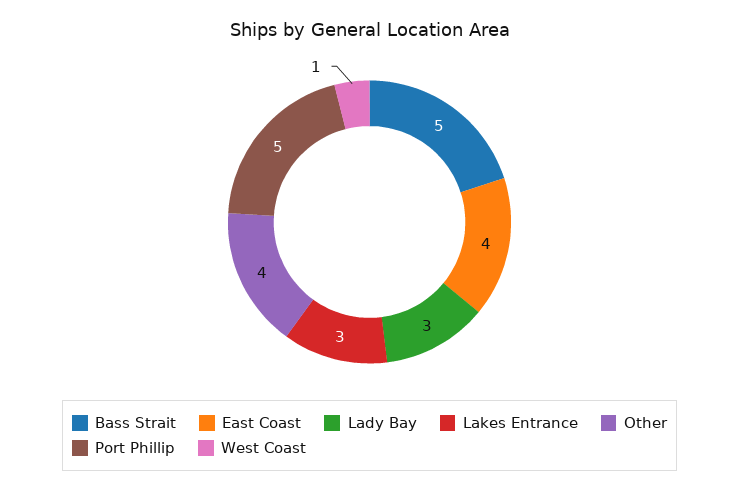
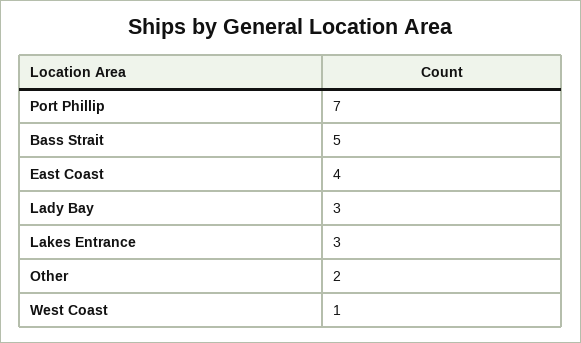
Other: 4 -> 2
Port Phillip: 5 -> 7

